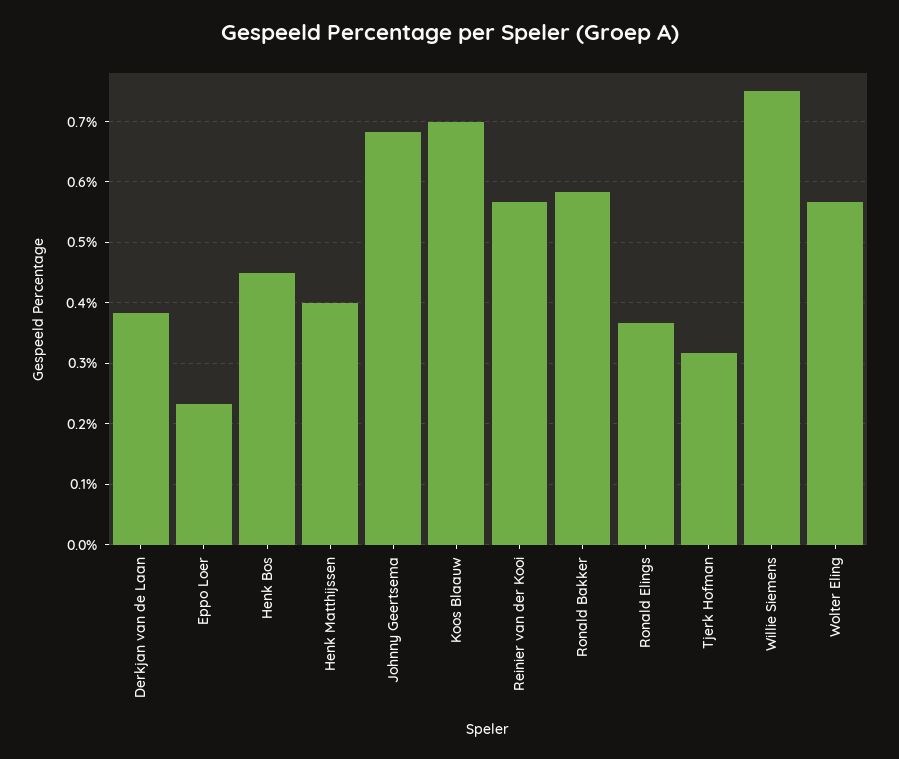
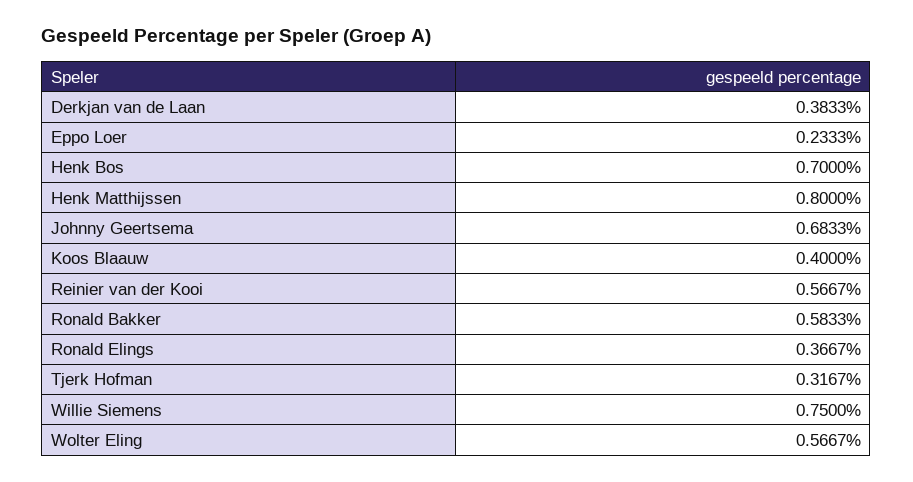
Henk Bos: 0.45 -> 0.7
Henk Matthijssen: 0.4 -> 0.8
Koos Blaauw: 0.7 -> 0.4

